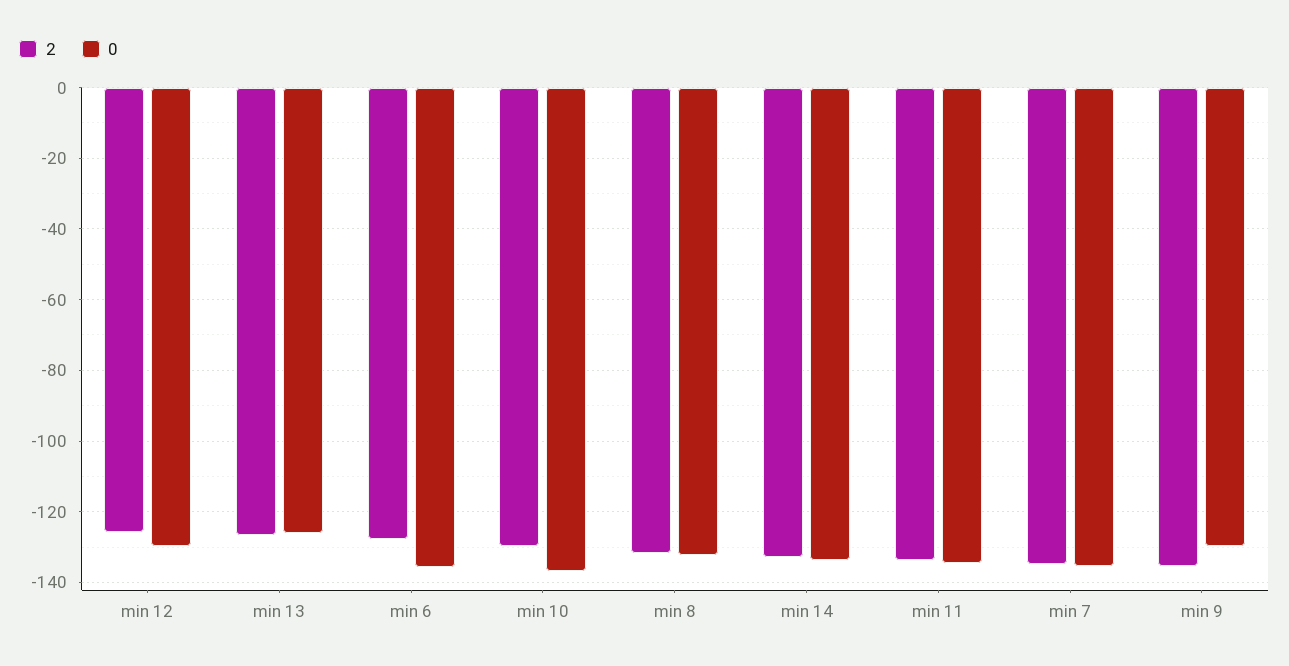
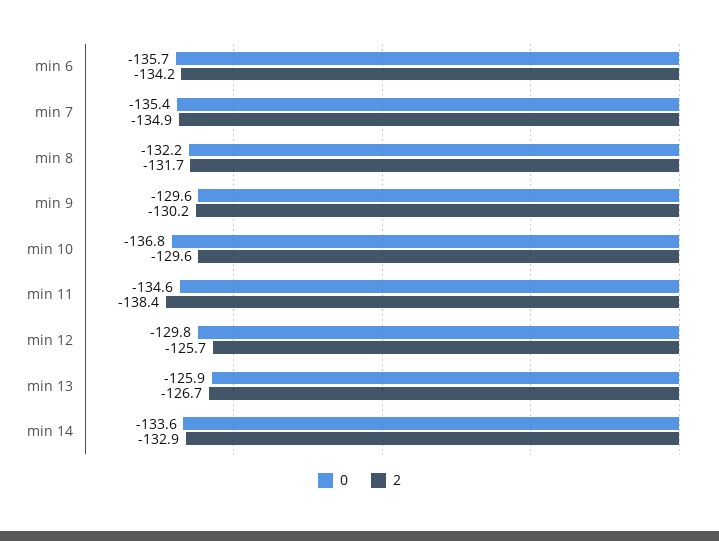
2, min 6: -128 -> -134.2
2, min 11: -134 -> -138.4
2, min 9: -136 -> -130.2

